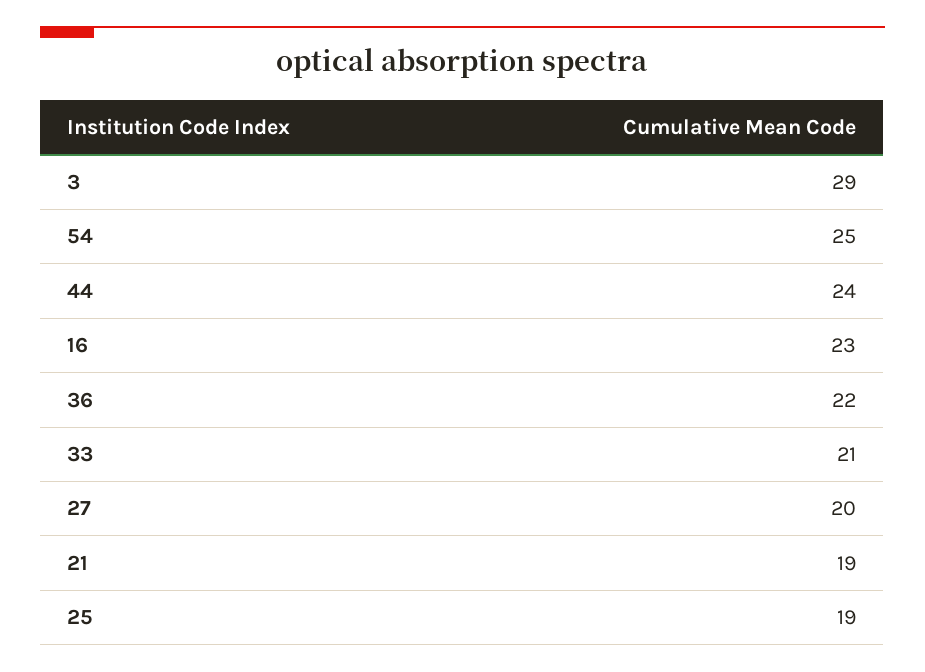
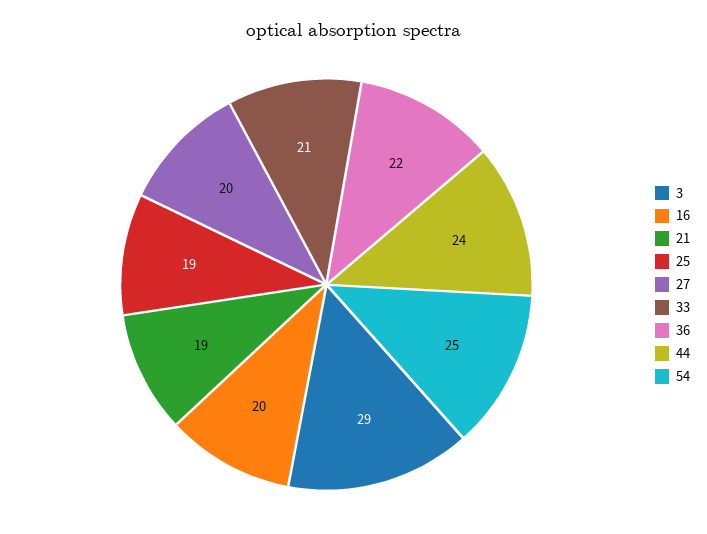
16: 23 -> 20

